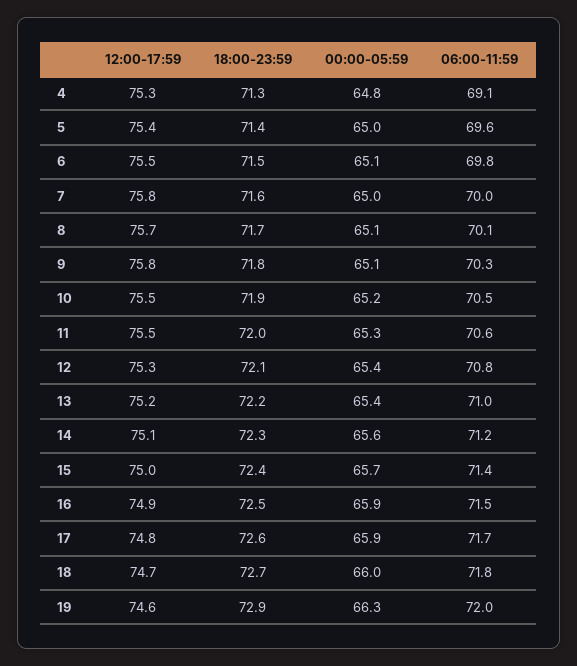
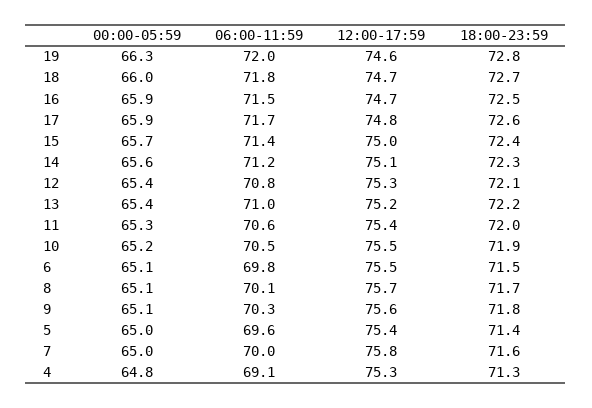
12:00-17:59, 9: 75.8 -> 75.6
12:00-17:59, 11: 75.5 -> 75.4
12:00-17:59, 16: 74.9 -> 74.7
18:00-23:59, 19: 72.9 -> 72.8

